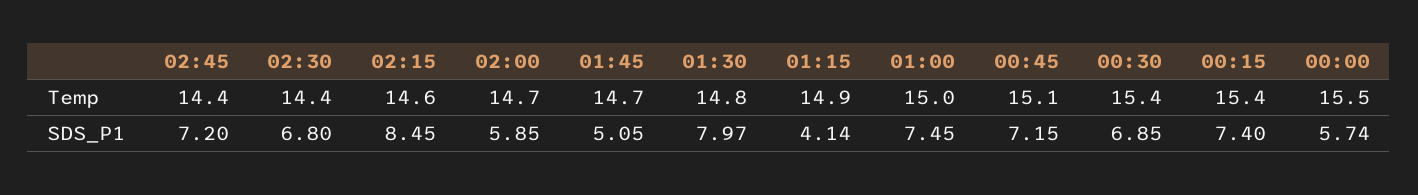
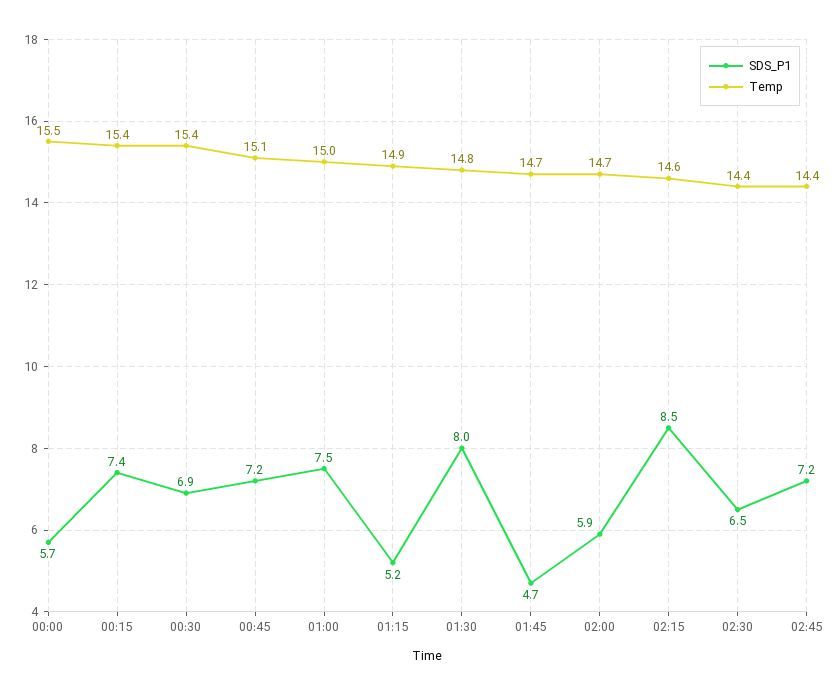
SDS_P1, 02:30: 6.8 -> 6.5
SDS_P1, 01:45: 5.05 -> 4.7
SDS_P1, 01:15: 4.14 -> 5.2

